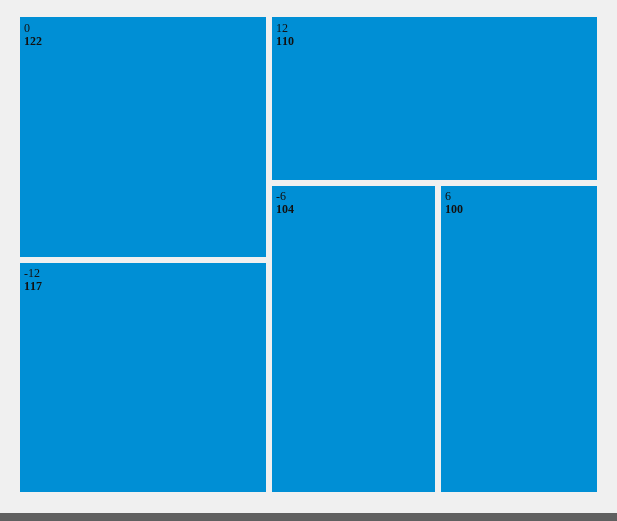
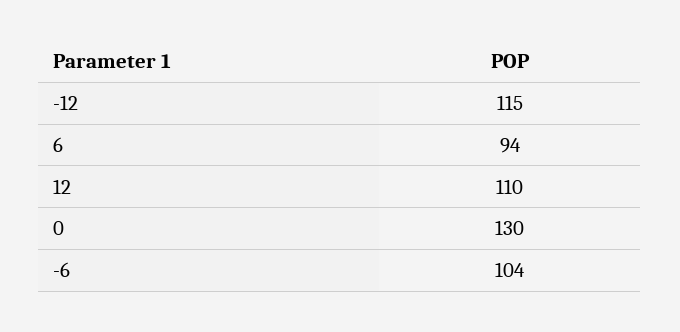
0: 122 -> 130
-12: 117 -> 115
6: 100 -> 94

